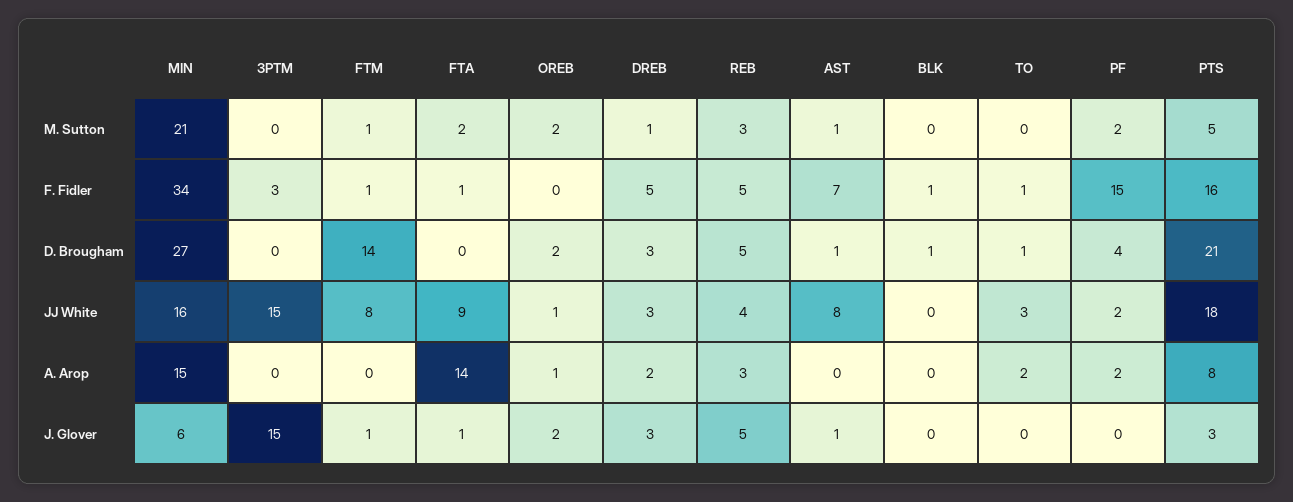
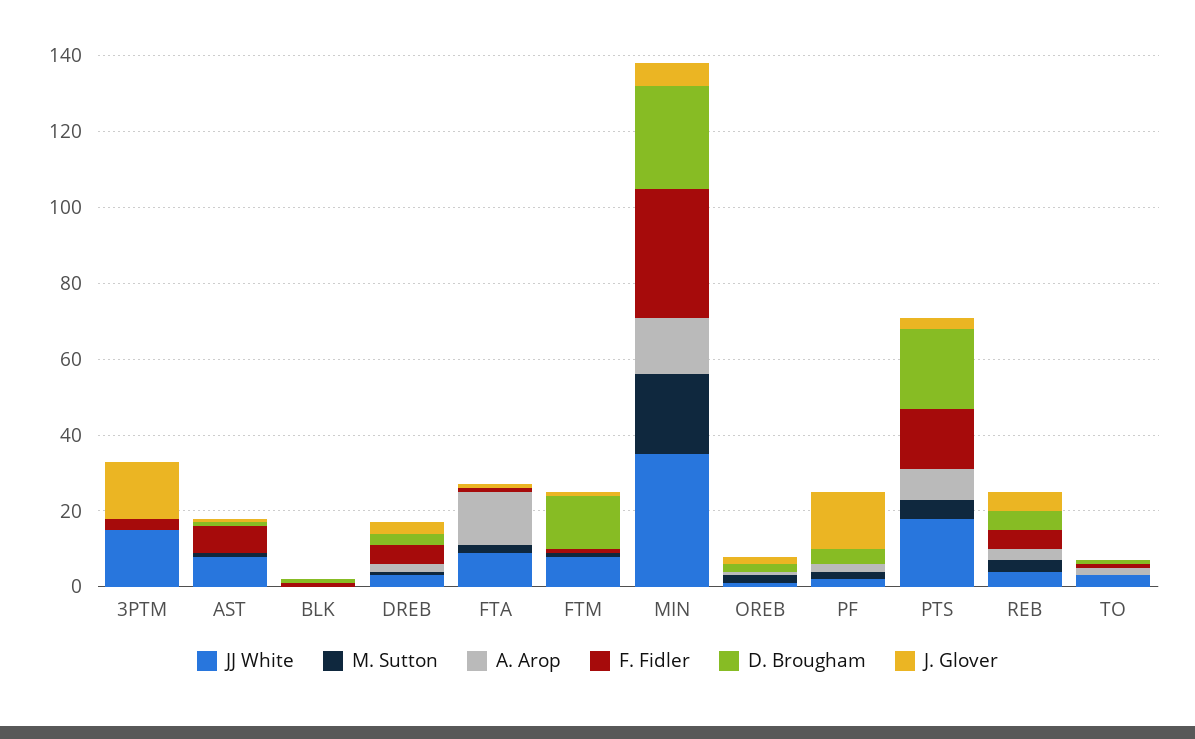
F. Fidler, PF: 15 -> 0
JJ White, MIN: 16 -> 35
J. Glover, PF: 0 -> 15

